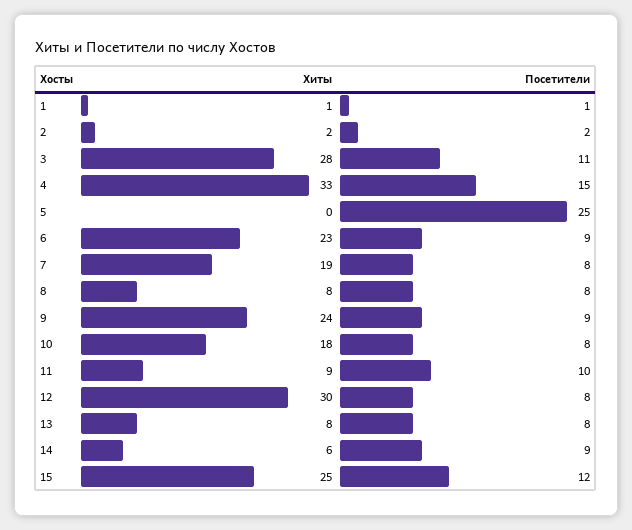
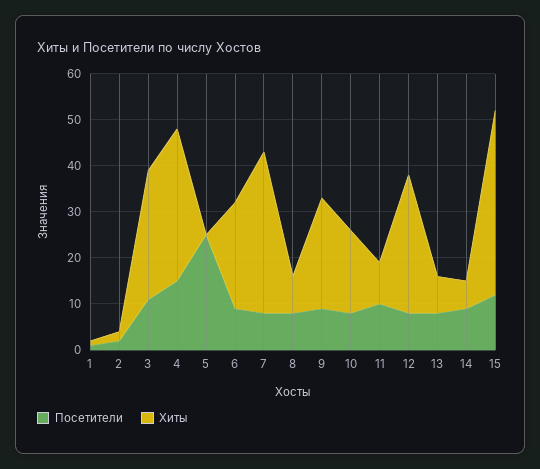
Хиты, 7: 19 -> 35
Хиты, 15: 25 -> 40

